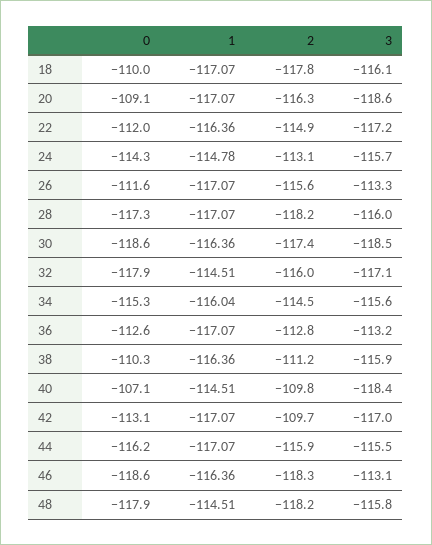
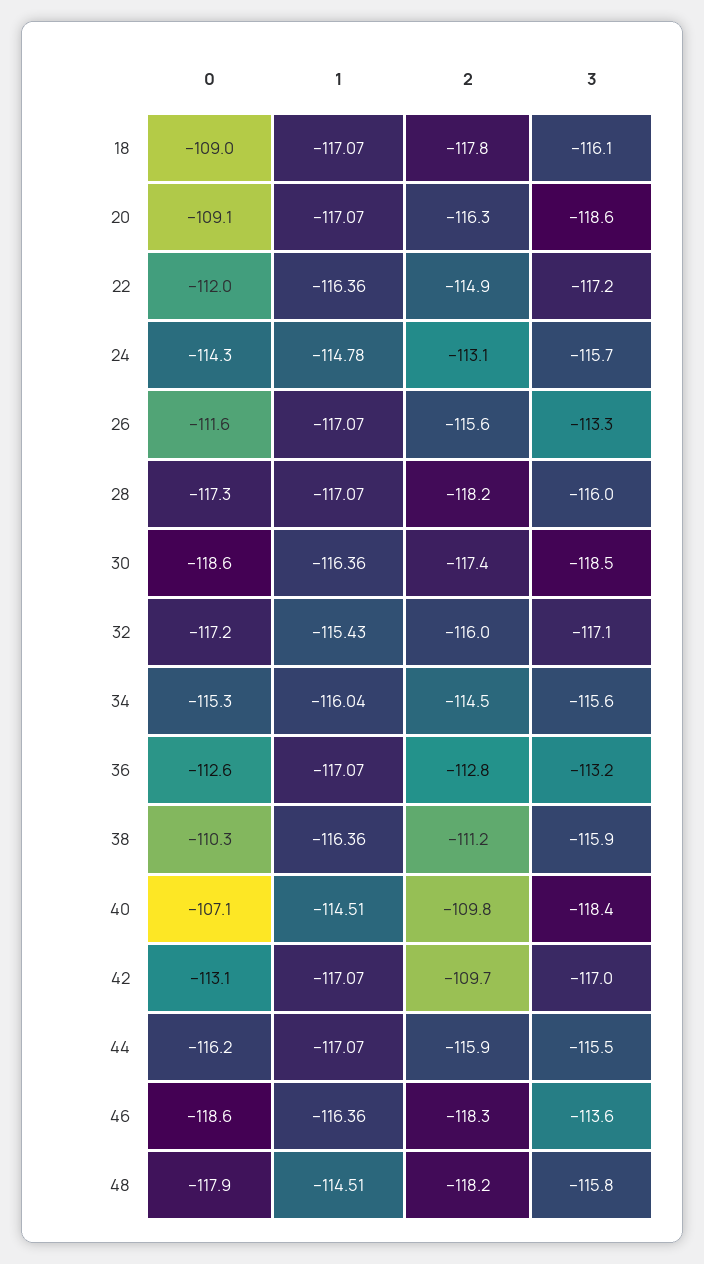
0, 18: -110 -> -109
0, 32: -117.9 -> -117.2
1, 32: -114.51 -> -115.43
3, 46: -113.1 -> -113.6

